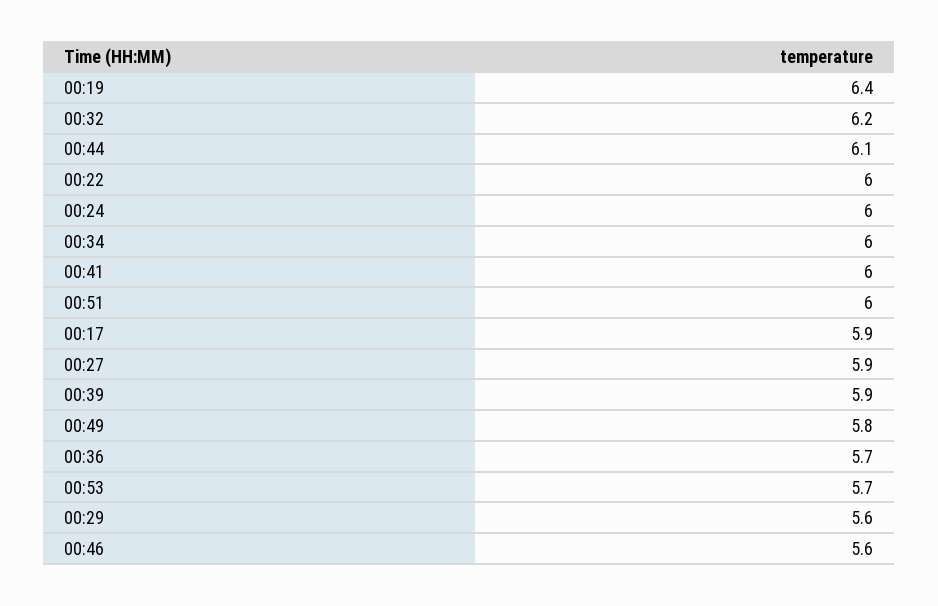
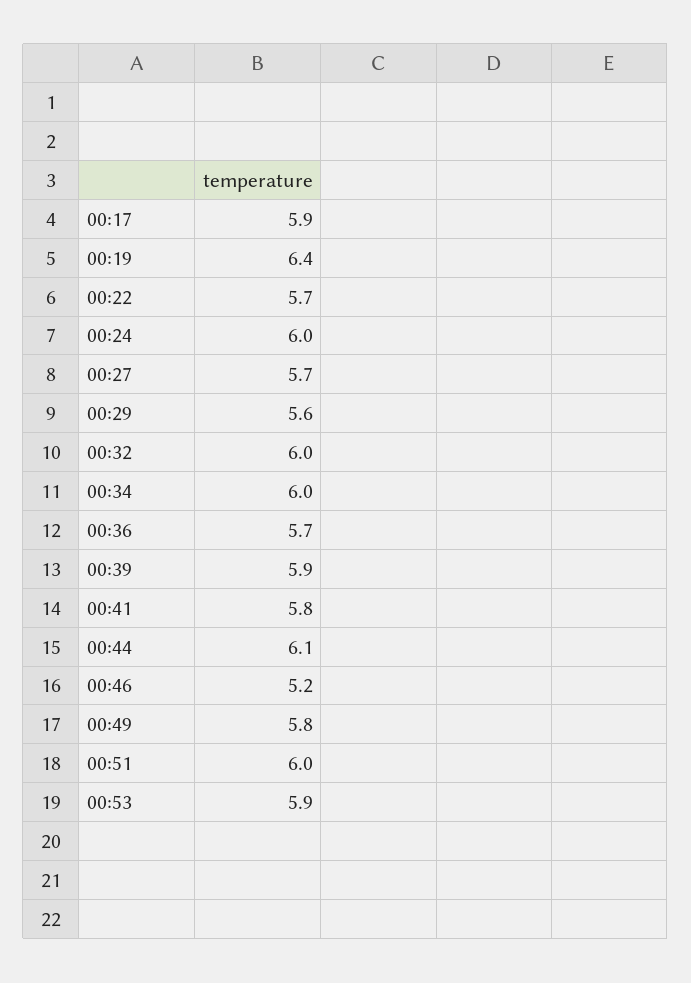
00:32: 6.2 -> 6
00:22: 6 -> 5.7
00:41: 6 -> 5.8
00:27: 5.9 -> 5.7
00:53: 5.7 -> 5.9
00:46: 5.6 -> 5.2

